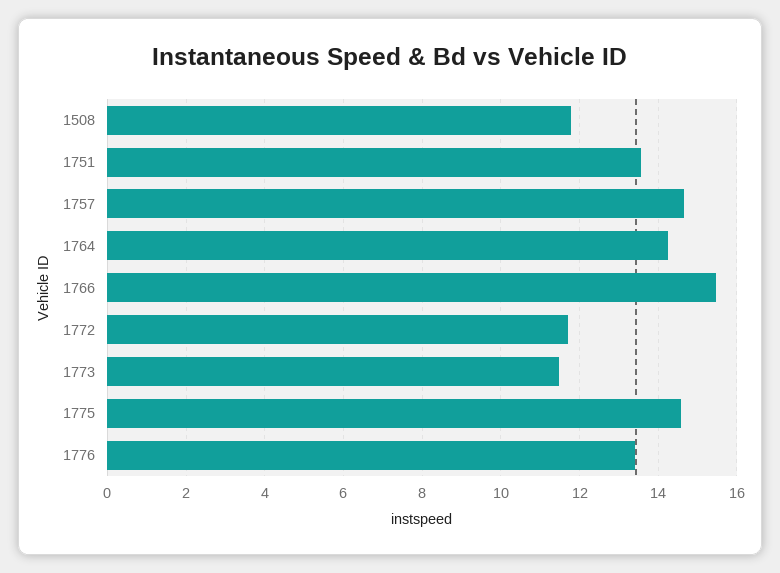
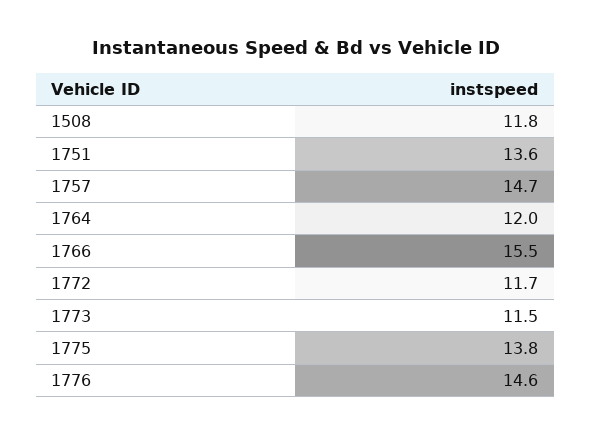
1764: 14.2 -> 12
1775: 14.6 -> 13.8
1776: 13.4 -> 14.6

